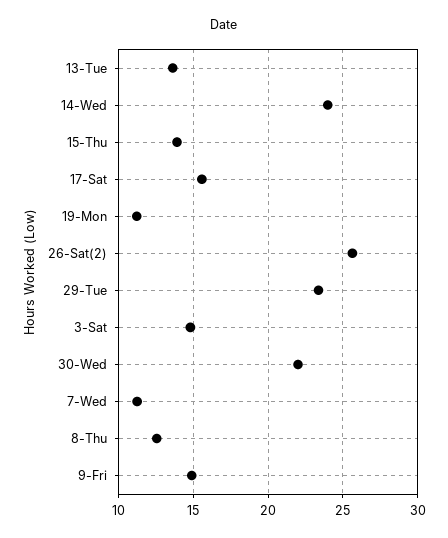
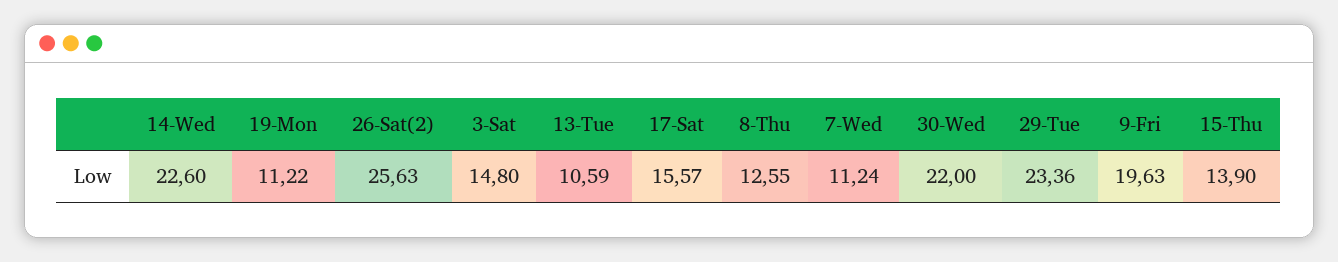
13-Tue: 13.5 -> 10.59
14-Wed: 24 -> 22.6
9-Fri: 15 -> 19.63

